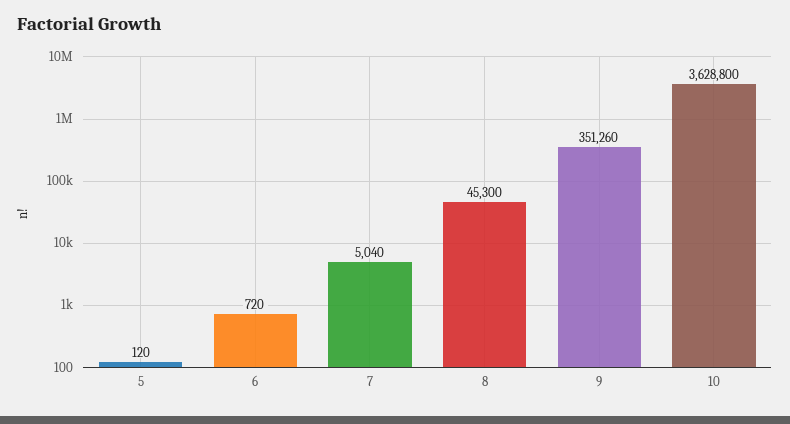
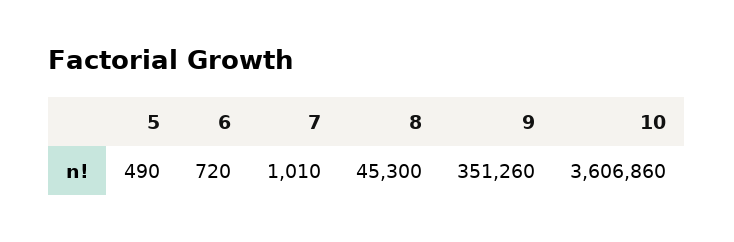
5: 120 -> 490
7: 5040 -> 1010
10: 3628800 -> 3606860

